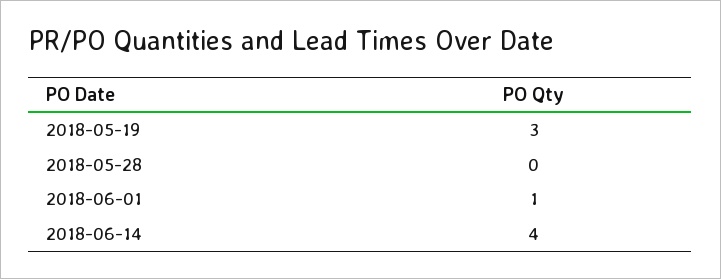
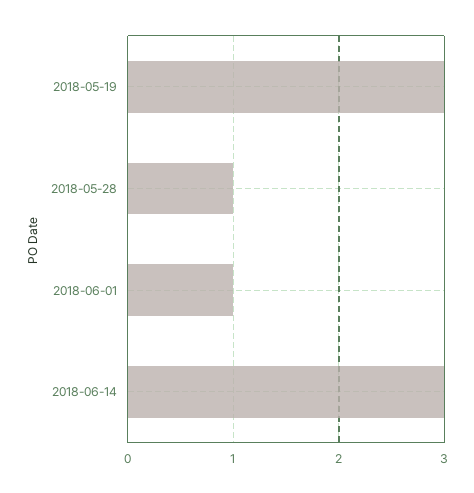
2018-05-28: 0 -> 1
2018-06-14: 4 -> 3

